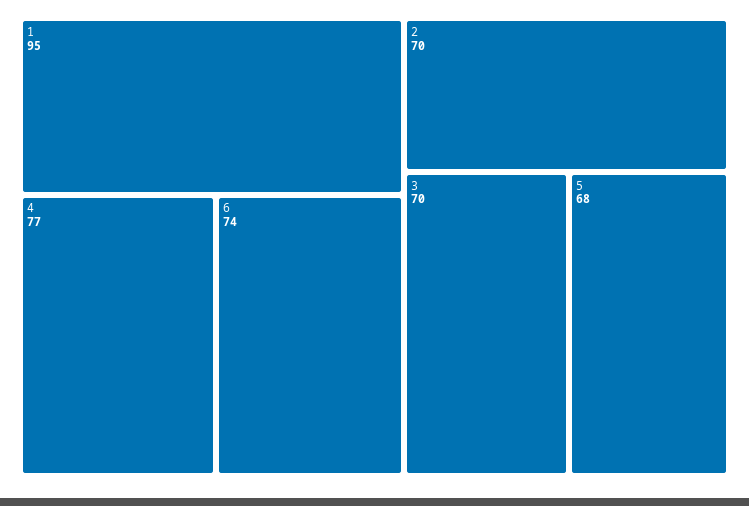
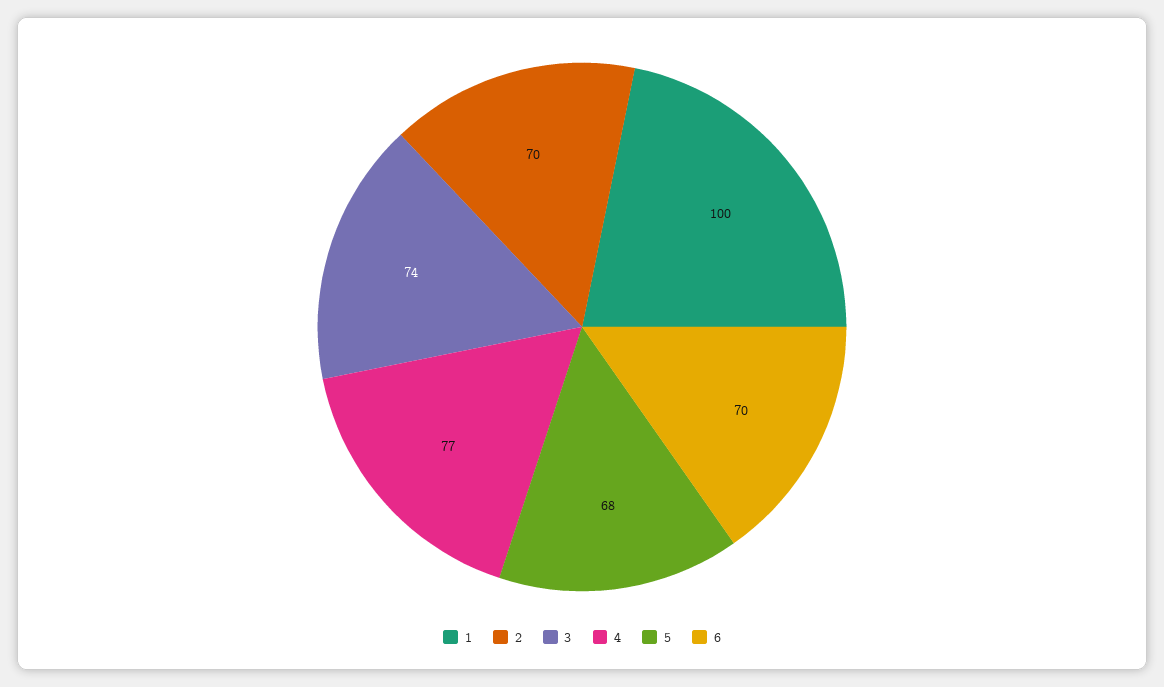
1: 95 -> 100
6: 74 -> 70
3: 70 -> 74

